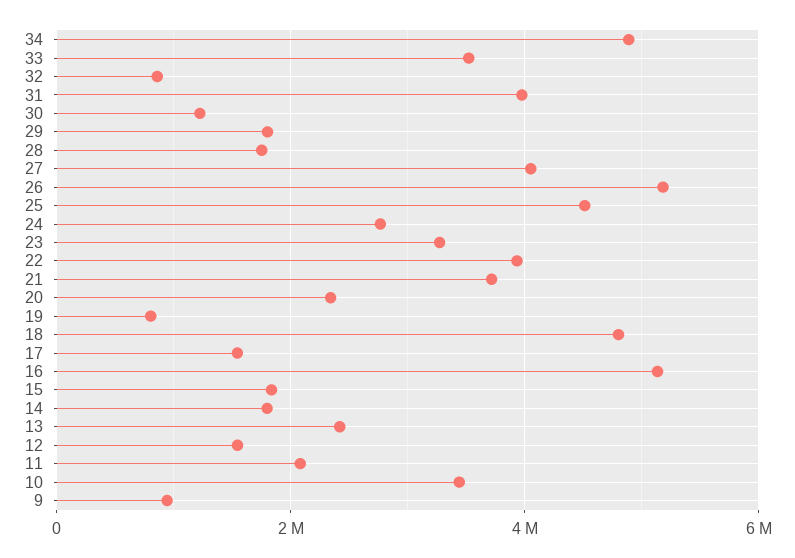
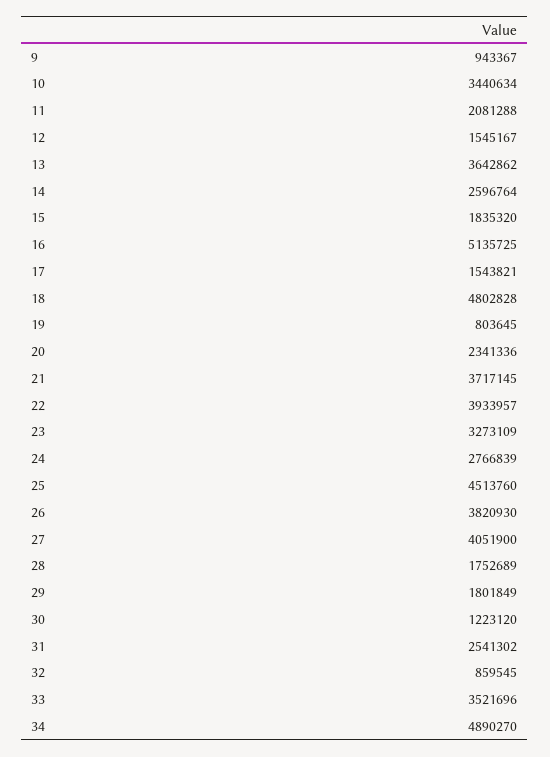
31: 4000000 -> 2541302
26: 5200000 -> 3820930
14: 1800000 -> 2596764
13: 2400000 -> 3642862

